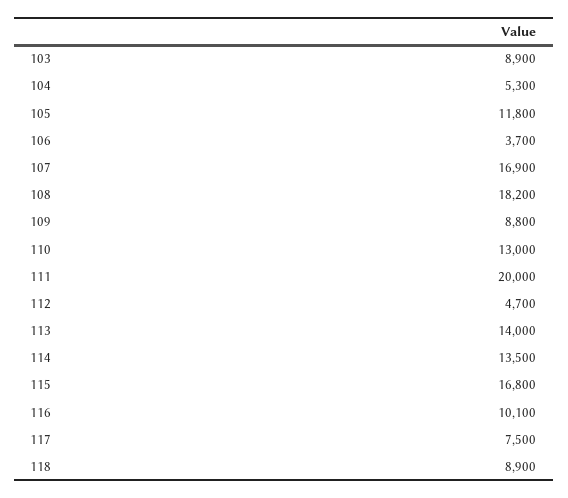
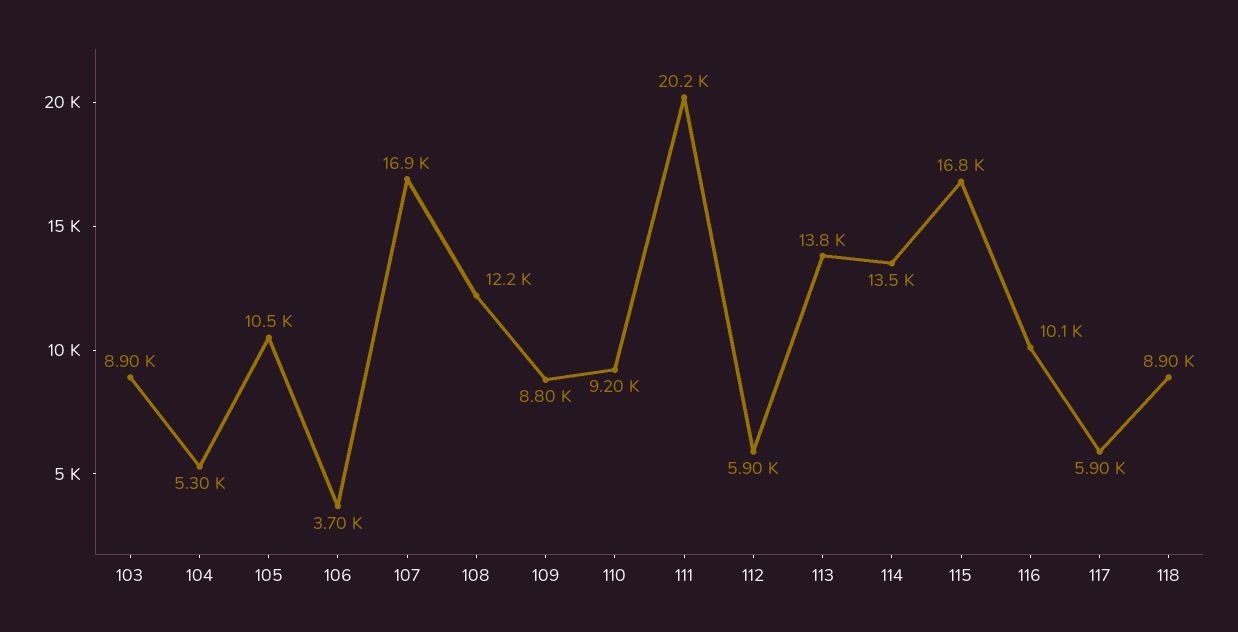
105: 11800 -> 10500
108: 18200 -> 12200
110: 13000 -> 9200
111: 20000 -> 20200
112: 4700 -> 5900
113: 14000 -> 13800
117: 7500 -> 5900

